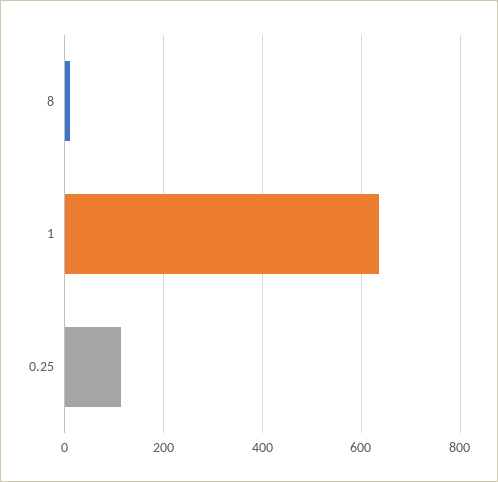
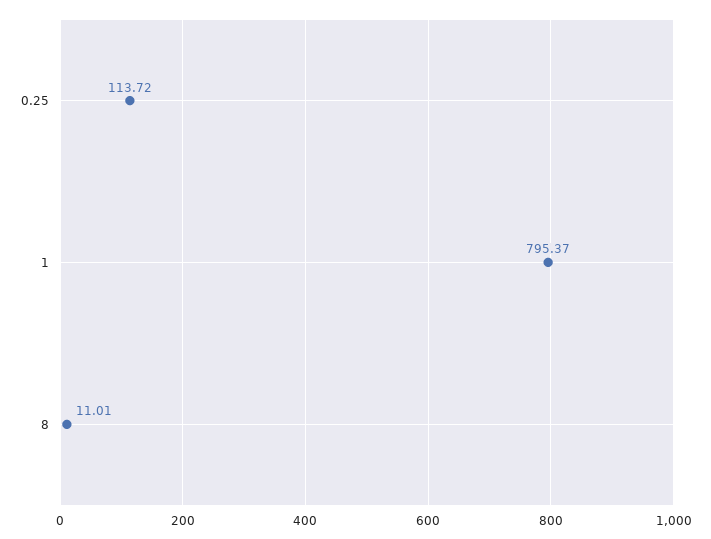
1: 640 -> 795.37

